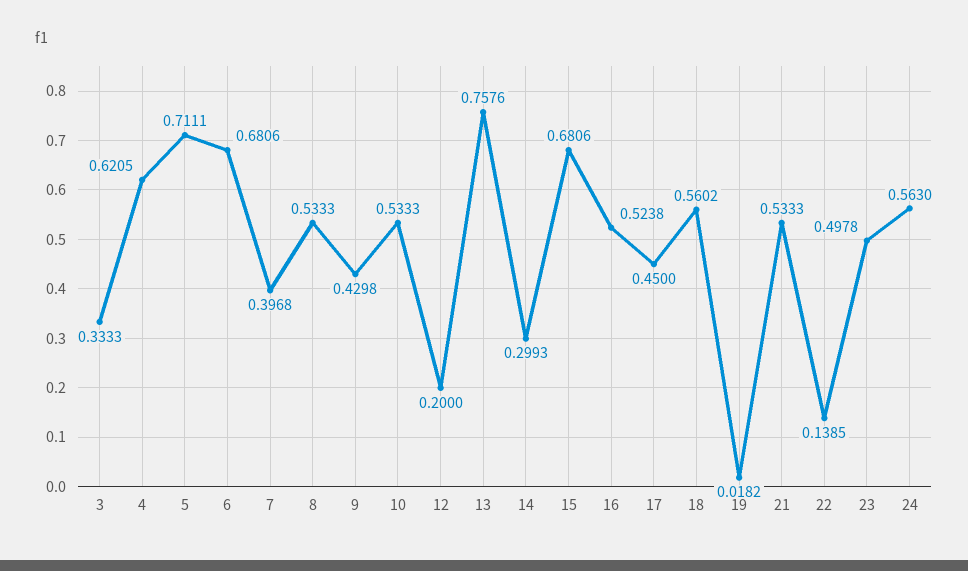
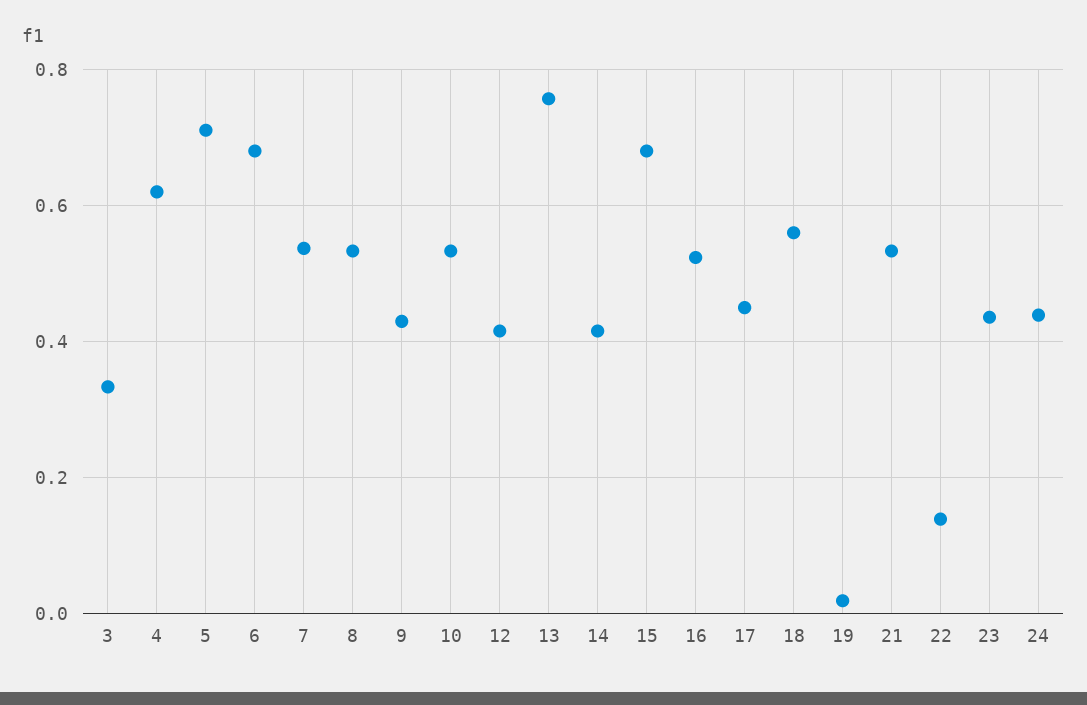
7: 0.3968 -> 0.54
12: 0.2 -> 0.42
14: 0.2993 -> 0.42
23: 0.4978 -> 0.44
24: 0.563 -> 0.44

